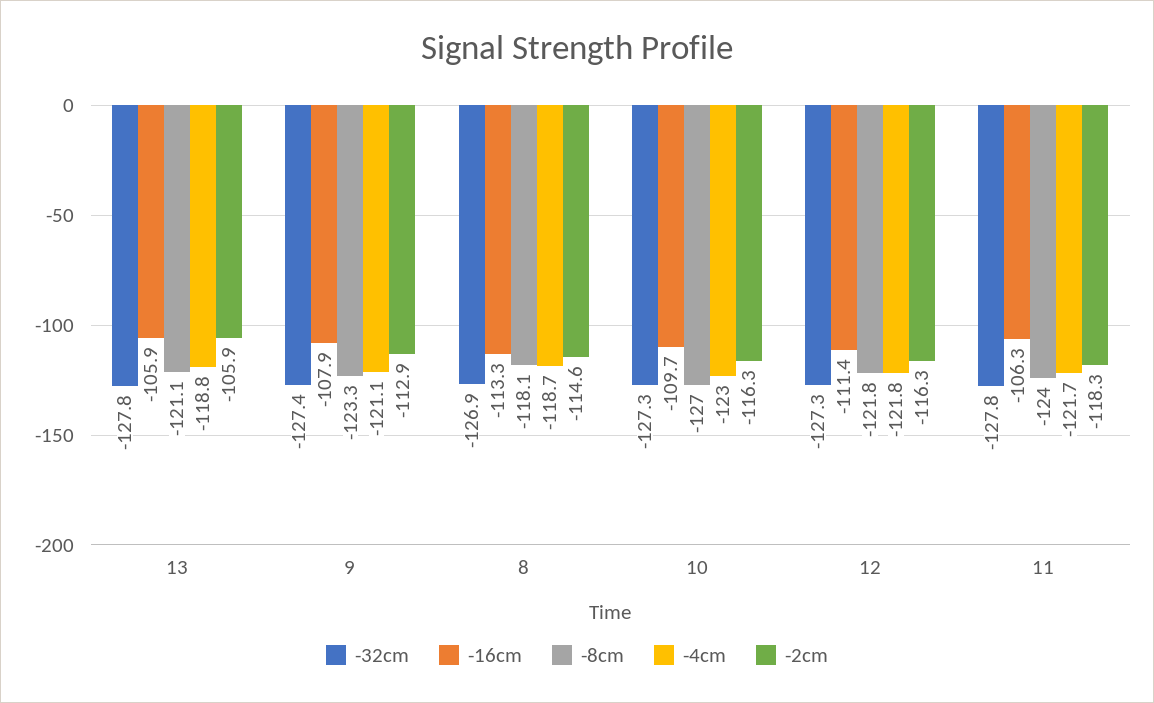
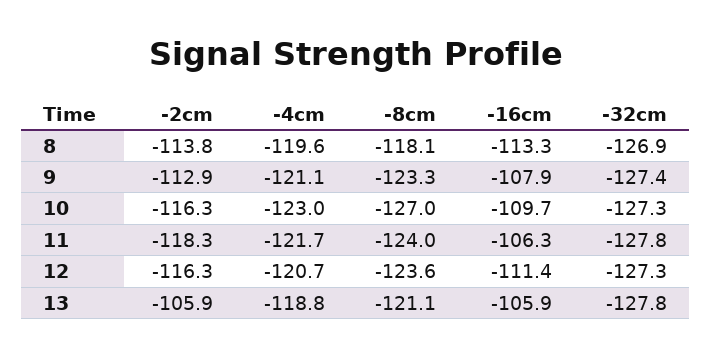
-4cm, 8: -118.7 -> -119.6
-2cm, 8: -114.6 -> -113.8
-8cm, 12: -121.8 -> -123.6
-4cm, 12: -121.8 -> -120.7

